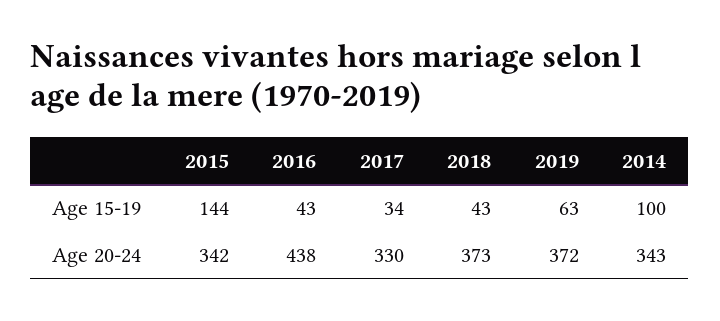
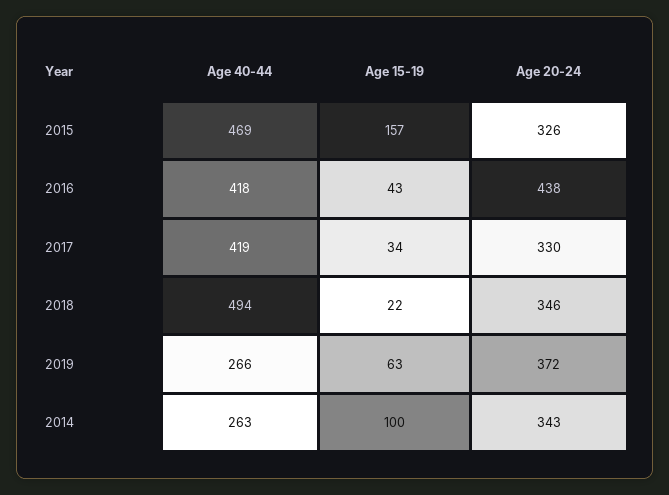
2015, Age 15-19: 144 -> 157
2018, Age 15-19: 43 -> 22
2015, Age 20-24: 342 -> 326
2018, Age 20-24: 373 -> 346
2015, Age 40-44: none -> 469
2016, Age 40-44: none -> 418
2017, Age 40-44: none -> 419
2018, Age 40-44: none -> 494
2019, Age 40-44: none -> 266
2014, Age 40-44: none -> 263

